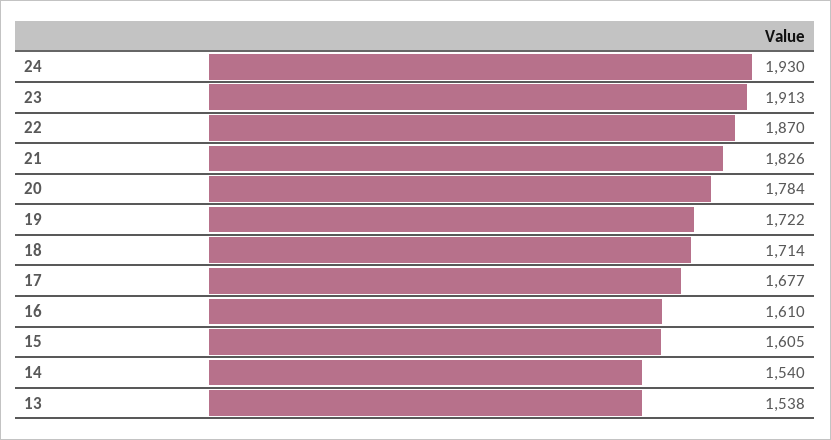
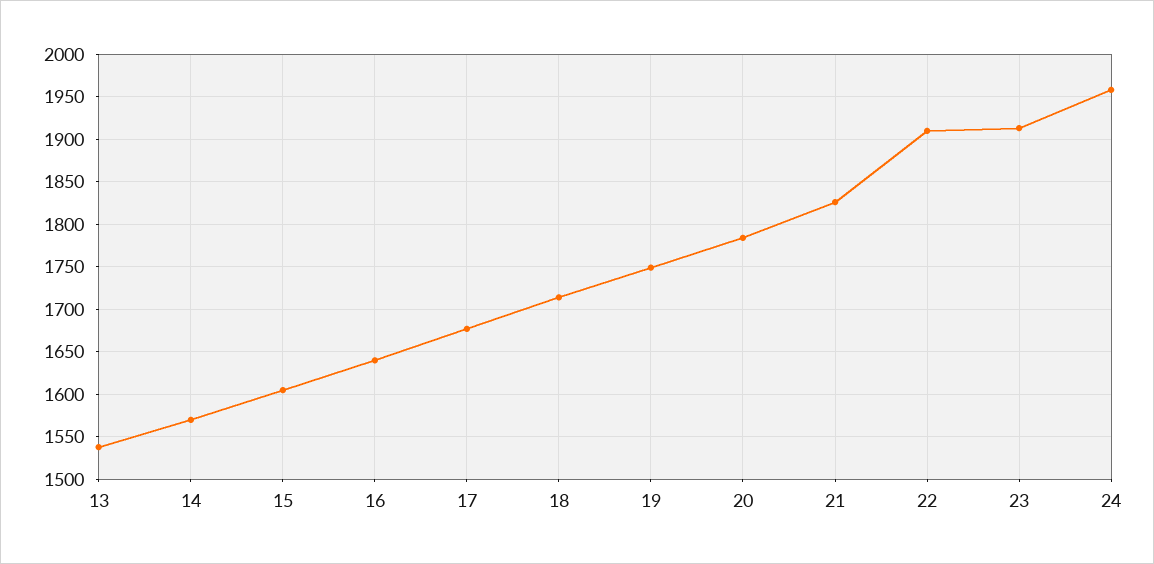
24: 1930 -> 1960
22: 1870 -> 1910
19: 1722 -> 1750
16: 1610 -> 1640
14: 1540 -> 1570

